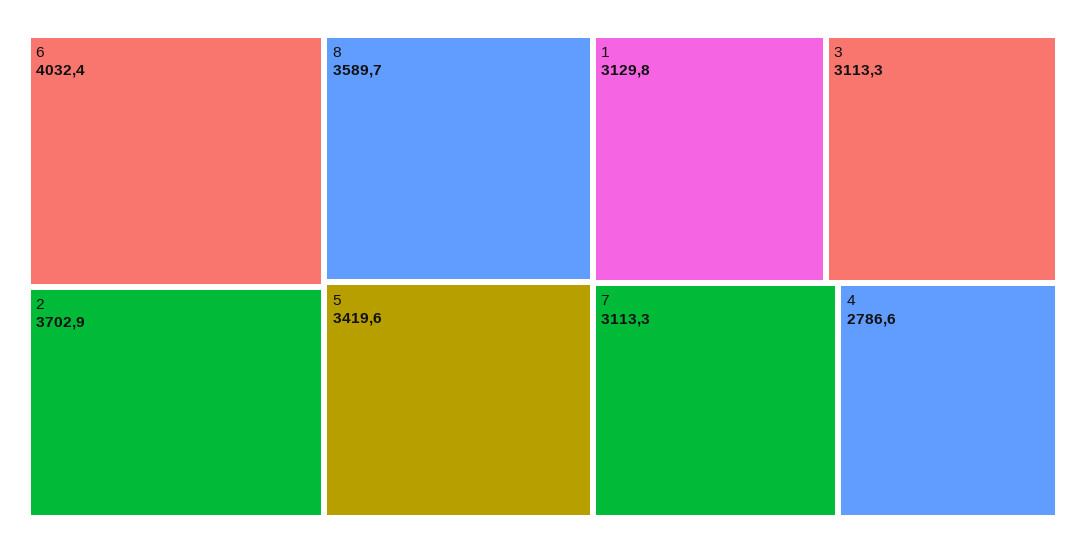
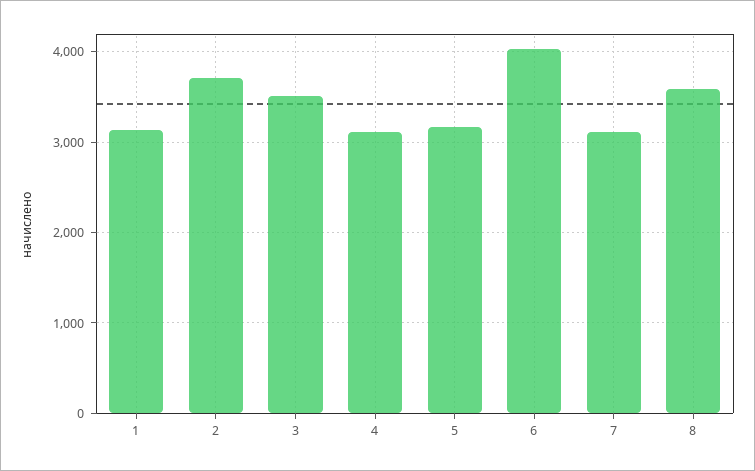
5: 3419.6 -> 3200
3: 3113.3 -> 3500
4: 2786.6 -> 3100

